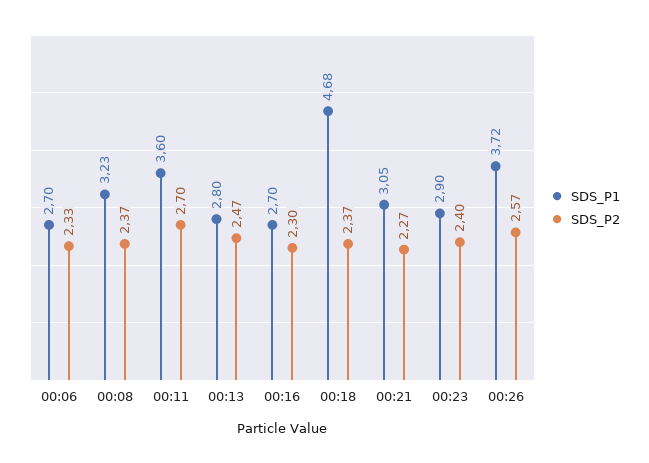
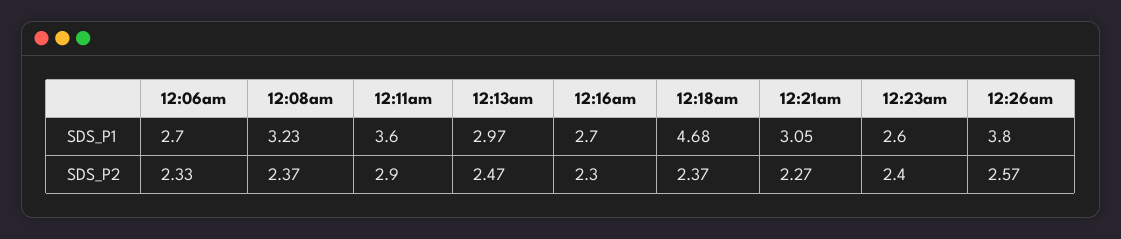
SDS_P2, 00:11: 2.7 -> 2.9
SDS_P1, 00:13: 2.8 -> 2.97
SDS_P1, 00:23: 2.9 -> 2.6
SDS_P1, 00:26: 3.72 -> 3.8

